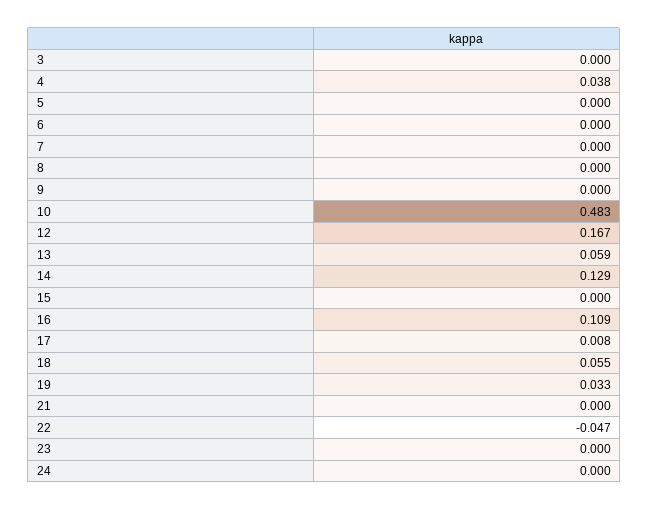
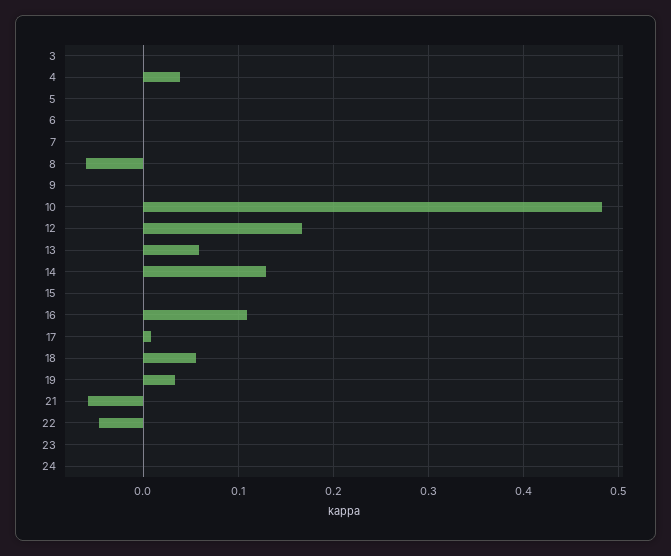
8: 0 -> -0.06
21: 0 -> -0.06

